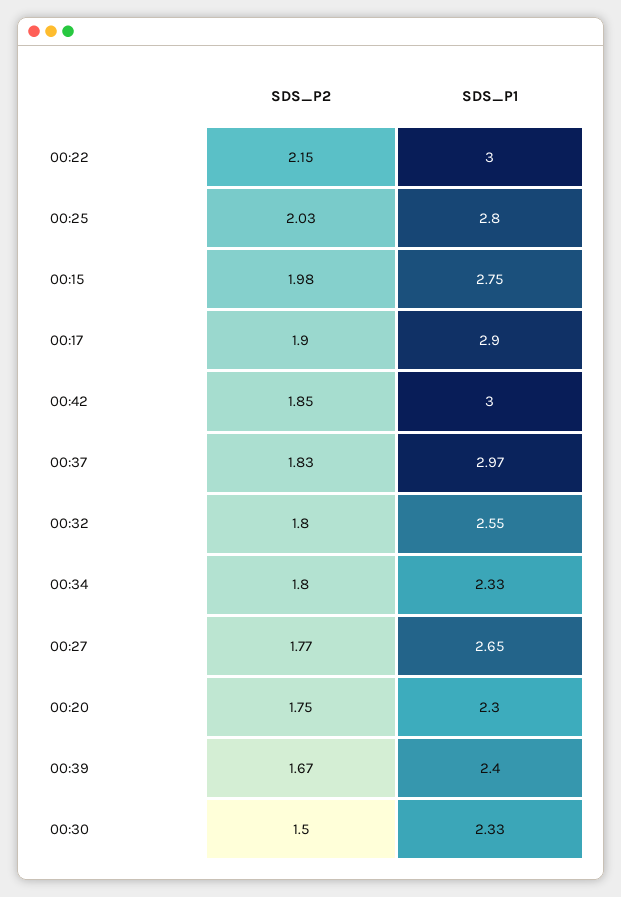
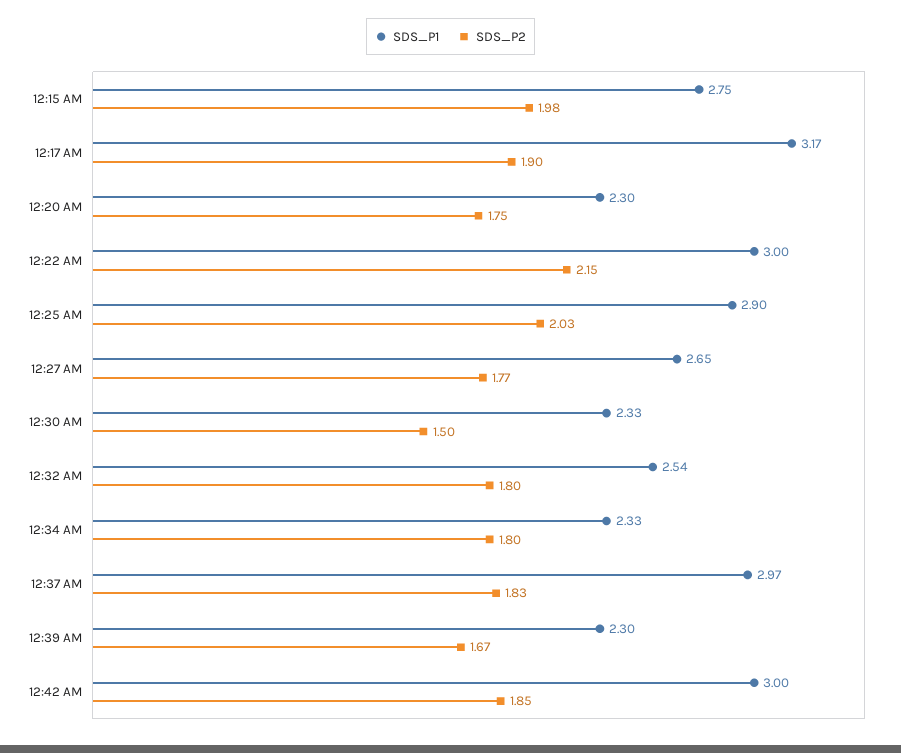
SDS_P1, 00:25: 2.8 -> 2.9
SDS_P1, 00:17: 2.9 -> 3.17
SDS_P1, 00:32: 2.55 -> 2.54
SDS_P1, 00:39: 2.4 -> 2.3

